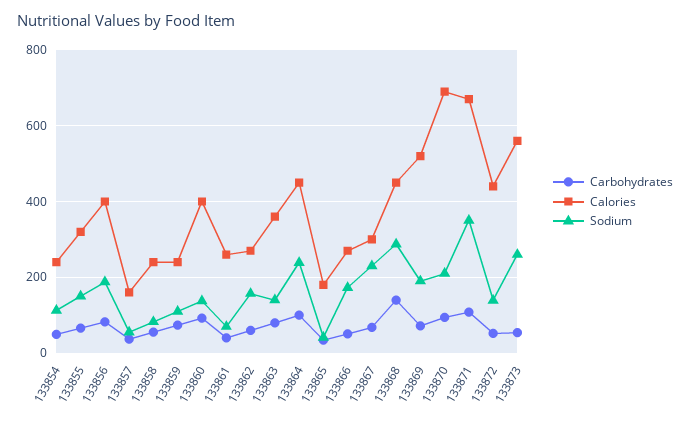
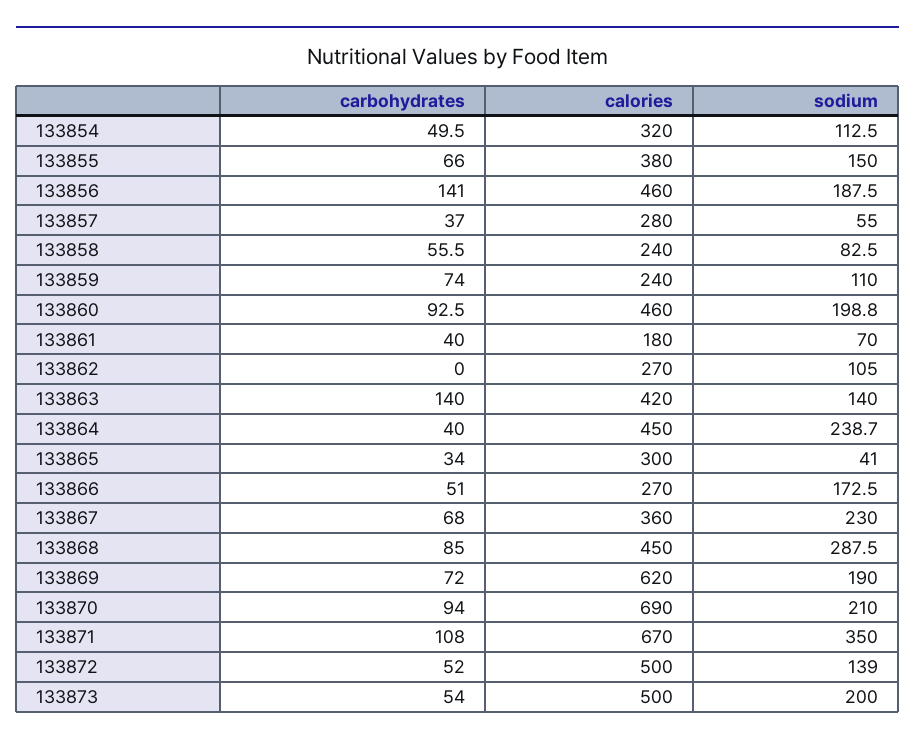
Calories, 133854: 240 -> 320
Calories, 133855: 320 -> 380
Carbohydrates, 133856: 80 -> 141
Calories, 133856: 400 -> 460
Calories, 133857: 160 -> 280
Calories, 133860: 400 -> 460
Sodium, 133860: 140 -> 198.8
Calories, 133861: 260 -> 180
Carbohydrates, 133862: 60 -> 0
Sodium, 133862: 160 -> 105
Carbohydrates, 133863: 80 -> 140
Calories, 133863: 360 -> 420
Carbohydrates, 133864: 100 -> 40
Calories, 133865: 180 -> 300
Calories, 133867: 300 -> 360
Carbohydrates, 133868: 140 -> 85
Calories, 133869: 520 -> 620
Calories, 133872: 440 -> 500
Calories, 133873: 560 -> 500
Sodium, 133873: 260 -> 200

